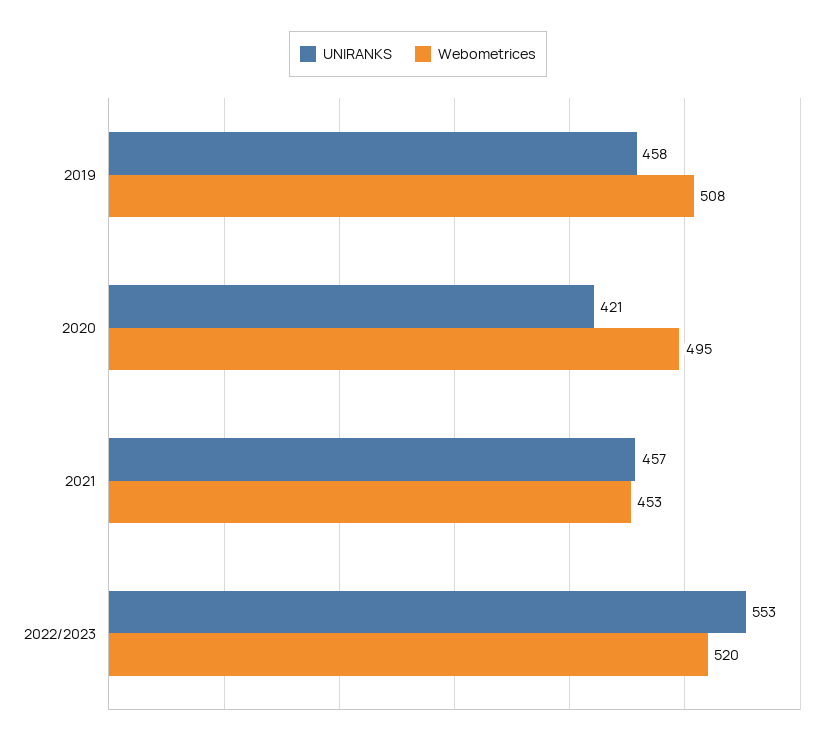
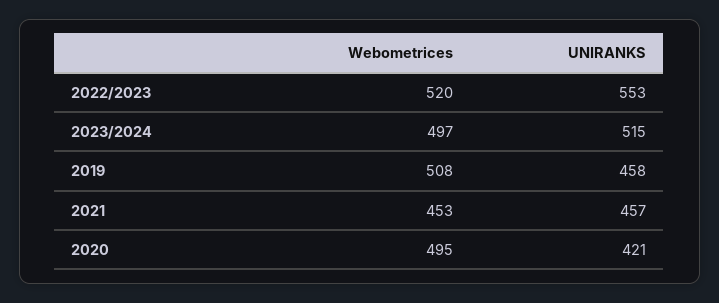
Webometrices, 2023/2024: none -> 497
UNIRANKS, 2023/2024: none -> 515

